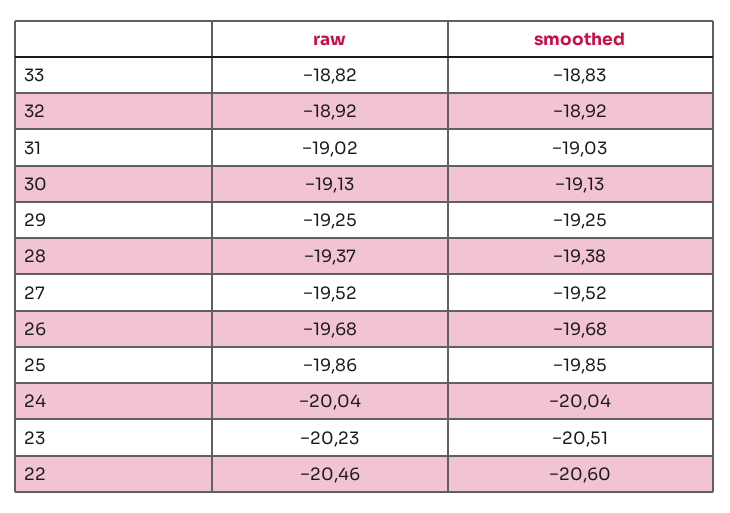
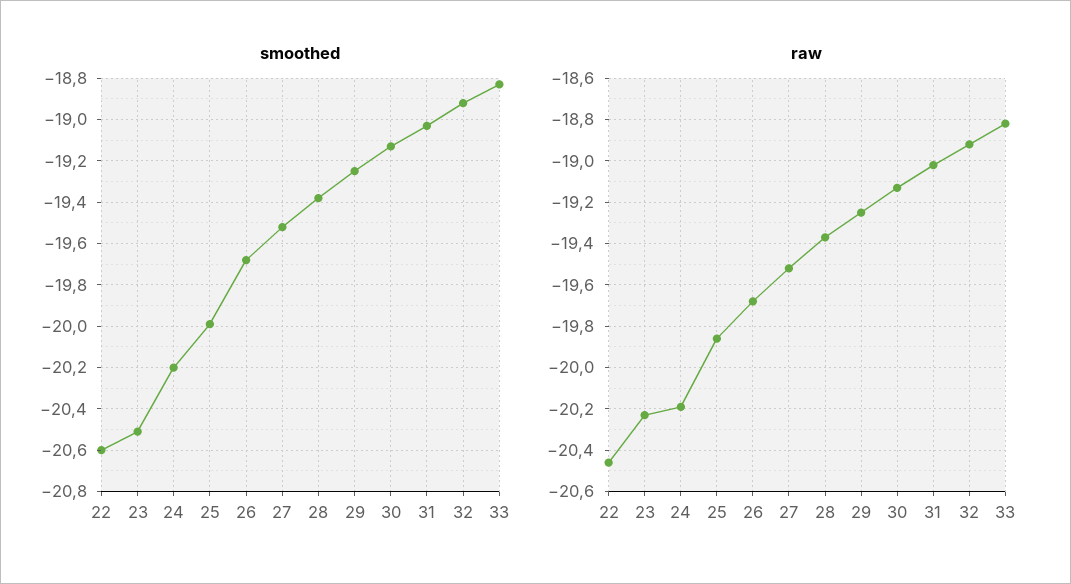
smoothed, 25: -19.85 -> -20
raw, 24: -20.04 -> -20.2
smoothed, 24: -20.04 -> -20.2

